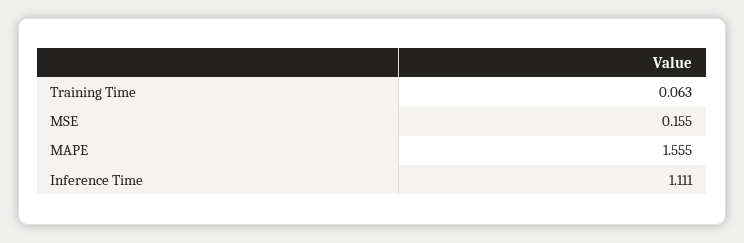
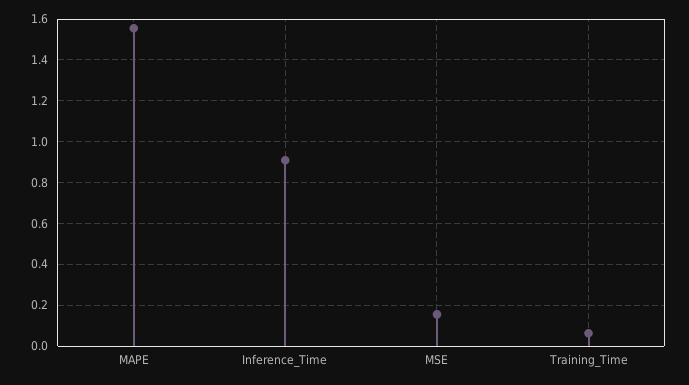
Inference Time: 1.111 -> 0.9

